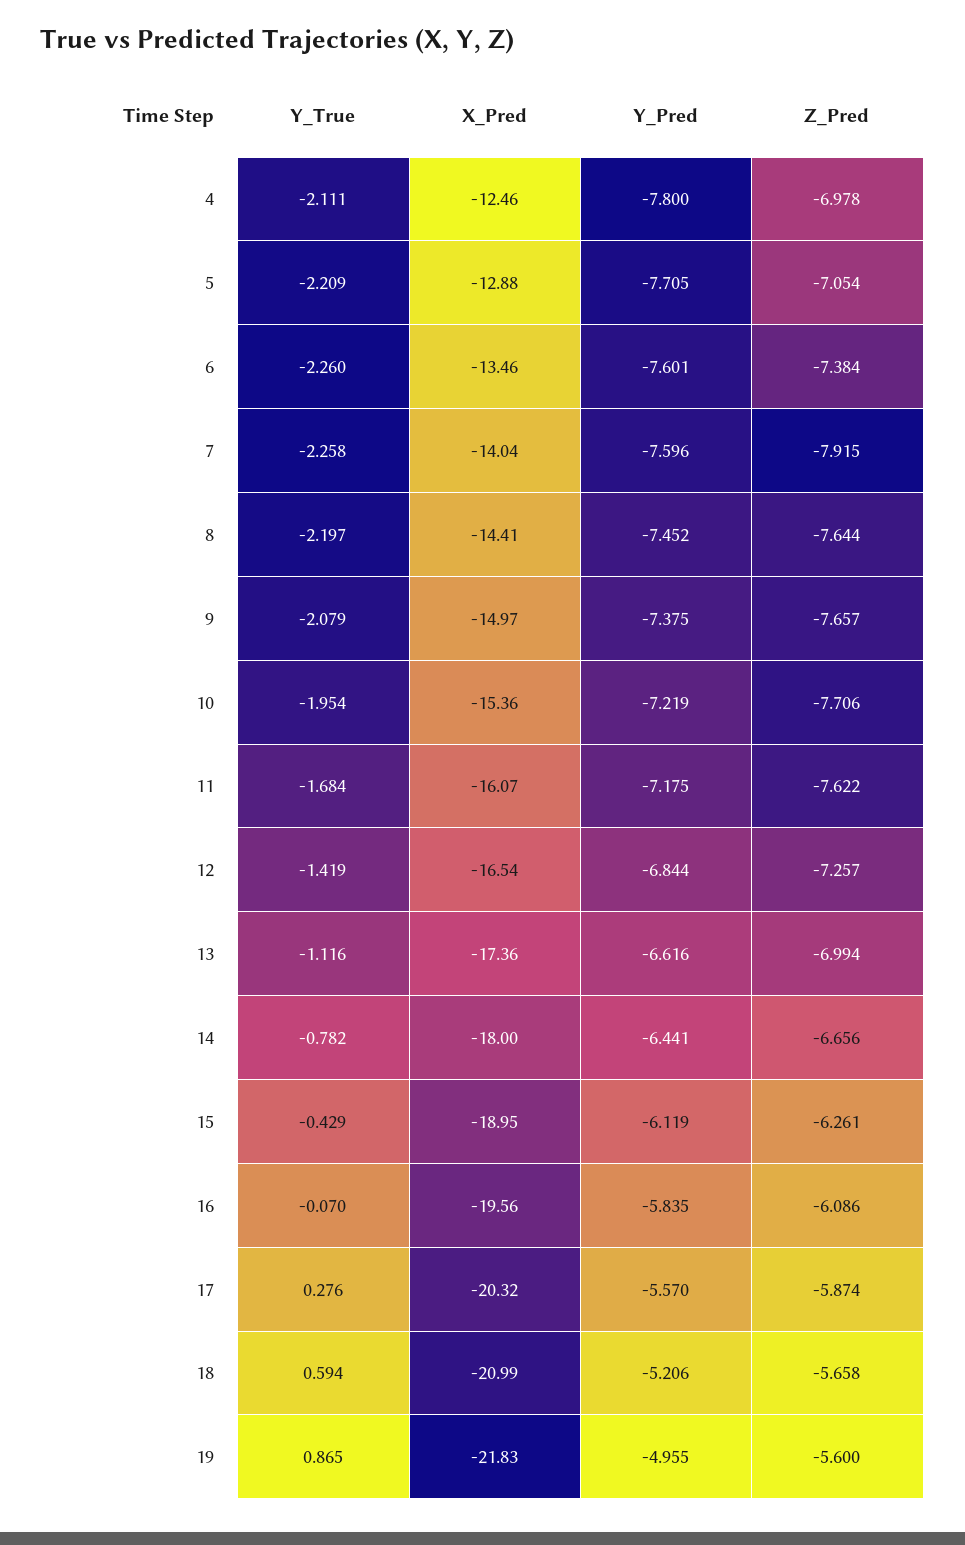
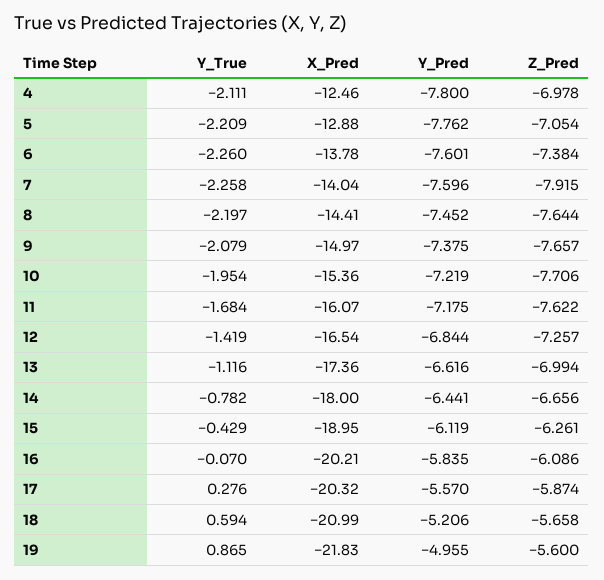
Y_Pred, 5: -7.705 -> -7.762
X_Pred, 6: -13.46 -> -13.78
X_Pred, 16: -19.56 -> -20.21

